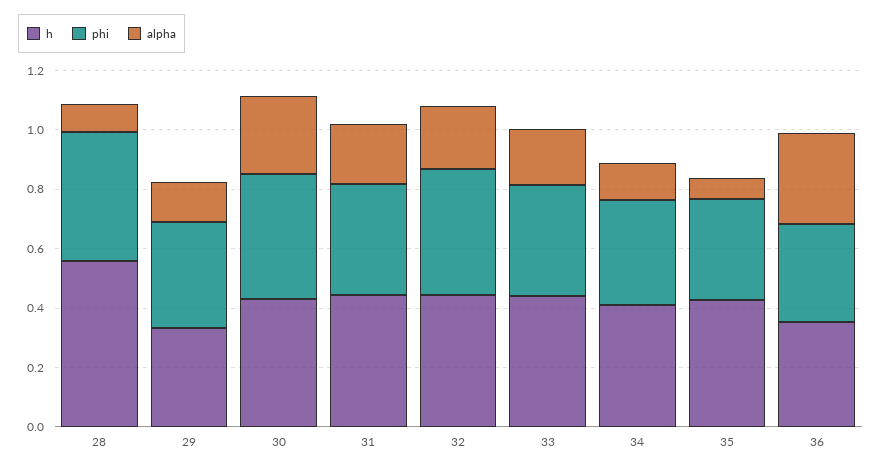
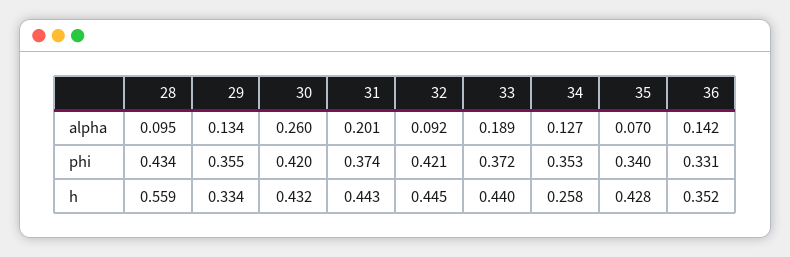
alpha, 32: 0.2 -> 0.092
h, 34: 0.4 -> 0.258
alpha, 36: 0.3 -> 0.142

